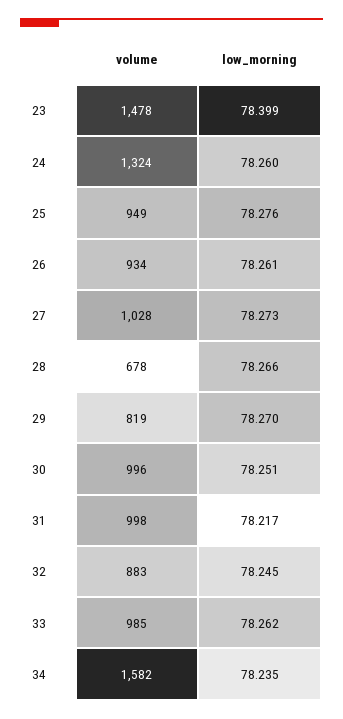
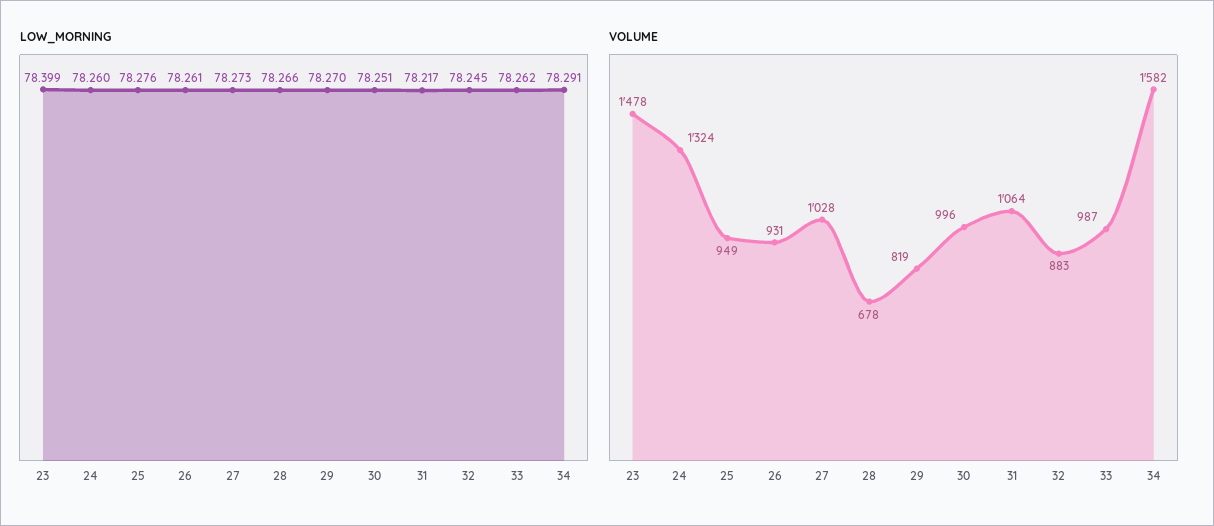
volume, 26: 934 -> 931
volume, 31: 998 -> 1064
volume, 33: 985 -> 987
low_morning, 34: 78.235 -> 78.291

